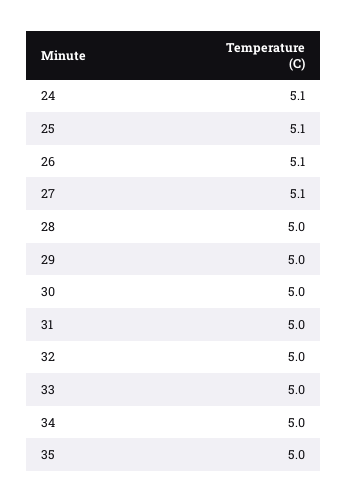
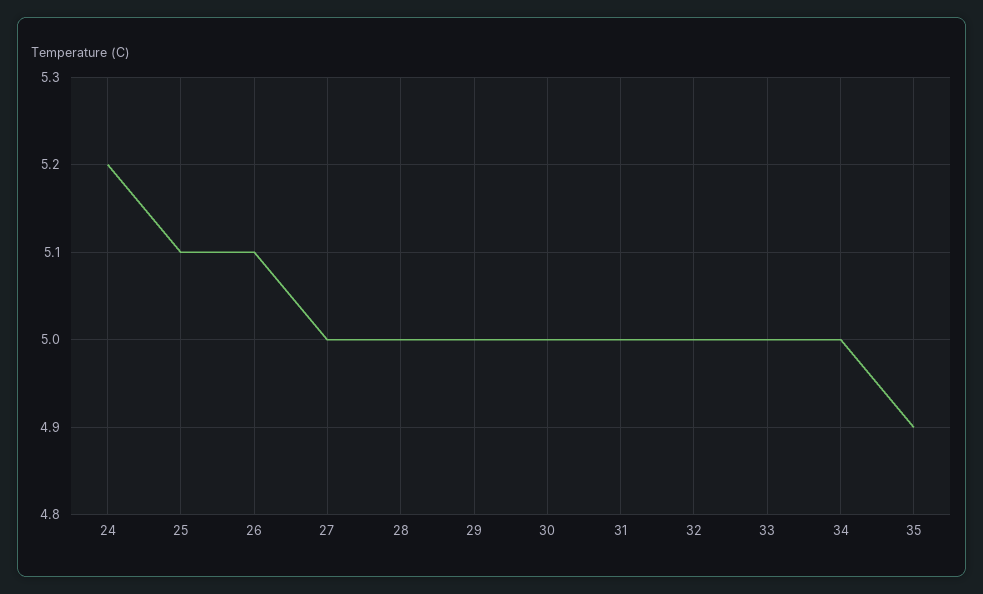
24: 5.1 -> 5.2
27: 5.1 -> 5
35: 5 -> 4.9

